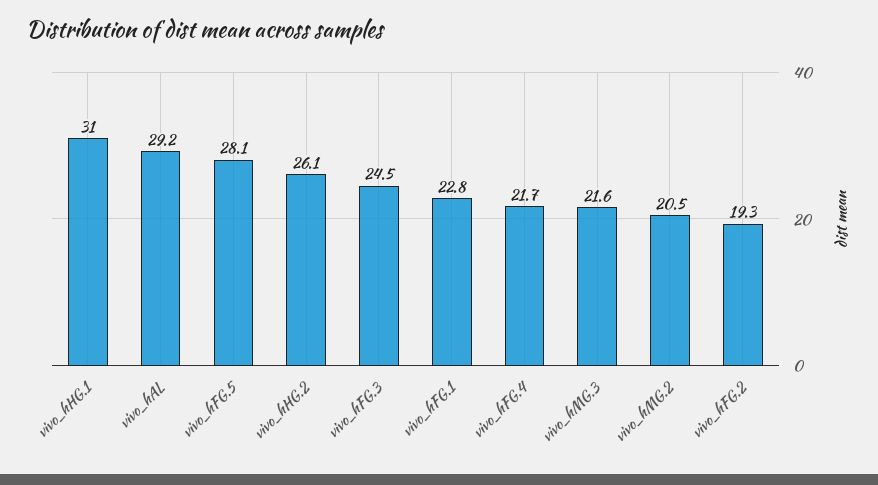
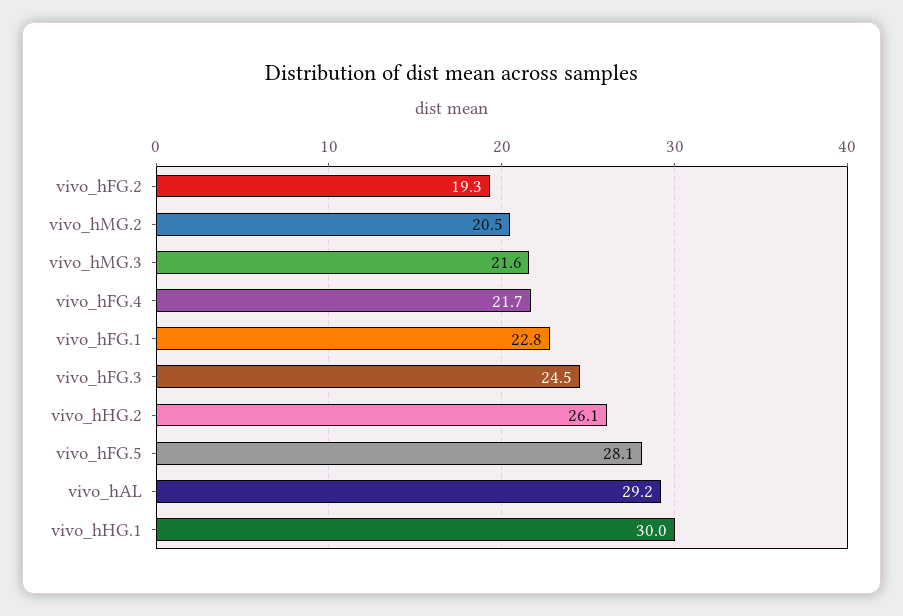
vivo_hHG.1: 31 -> 30

